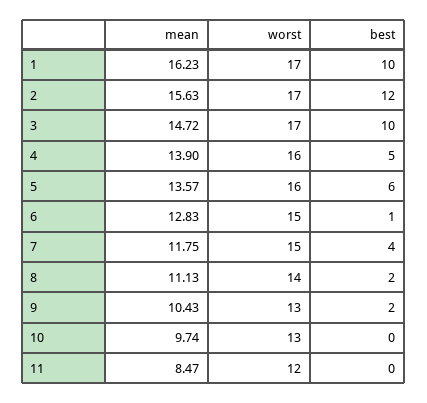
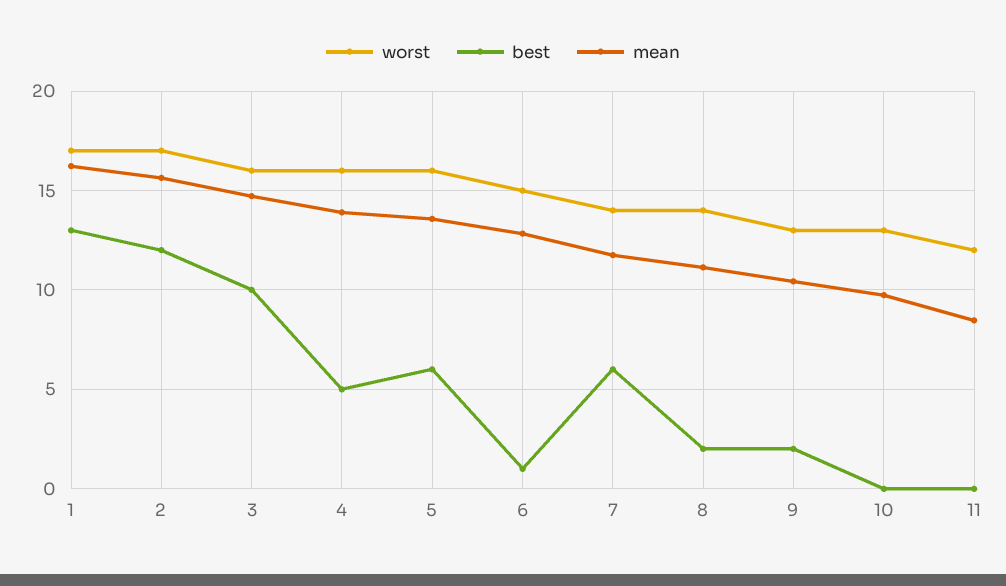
best, 1: 10 -> 13
worst, 3: 17 -> 16
worst, 7: 15 -> 14
best, 7: 4 -> 6

